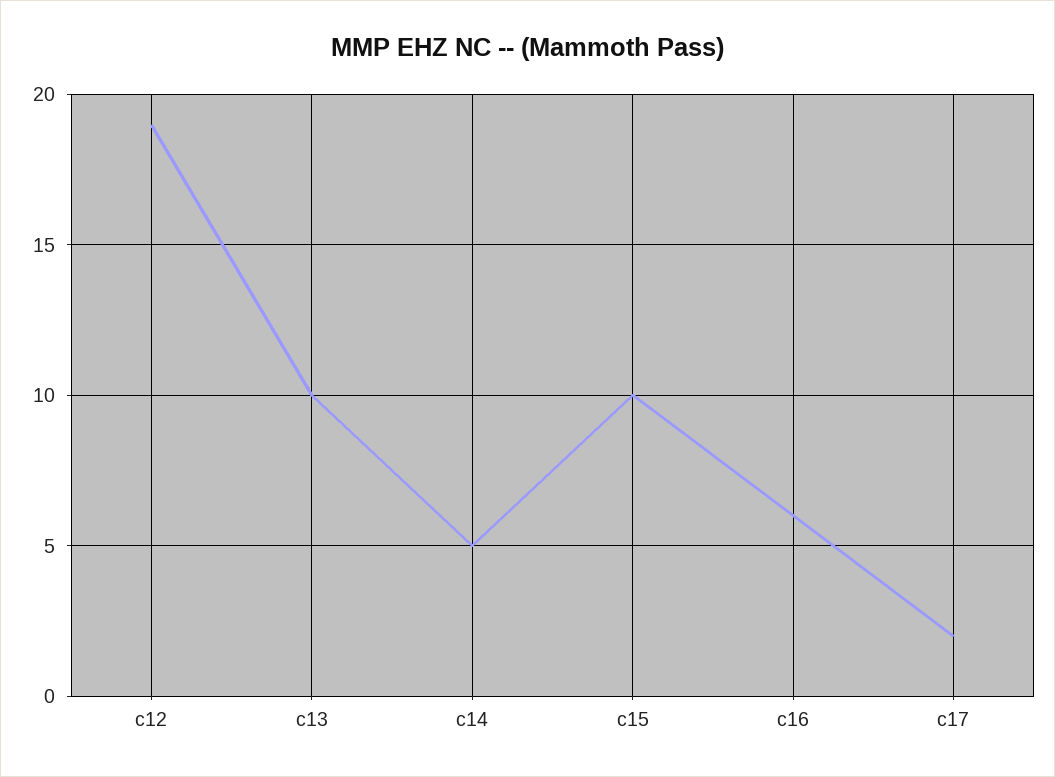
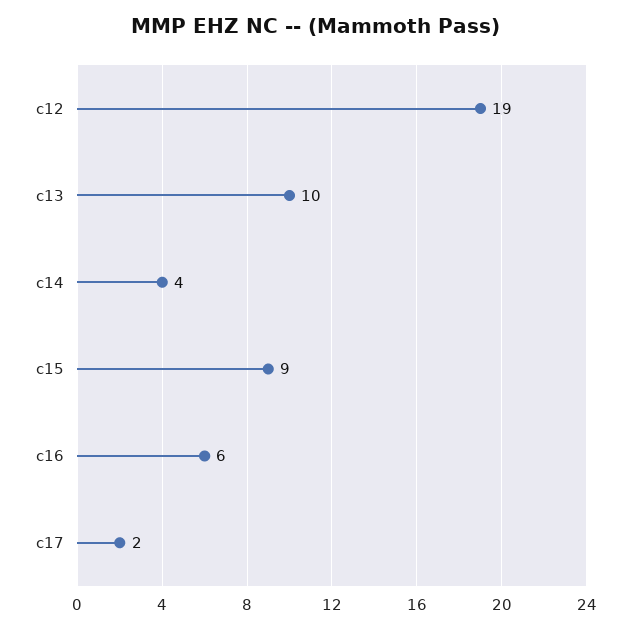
c14: 5 -> 4
c15: 10 -> 9

